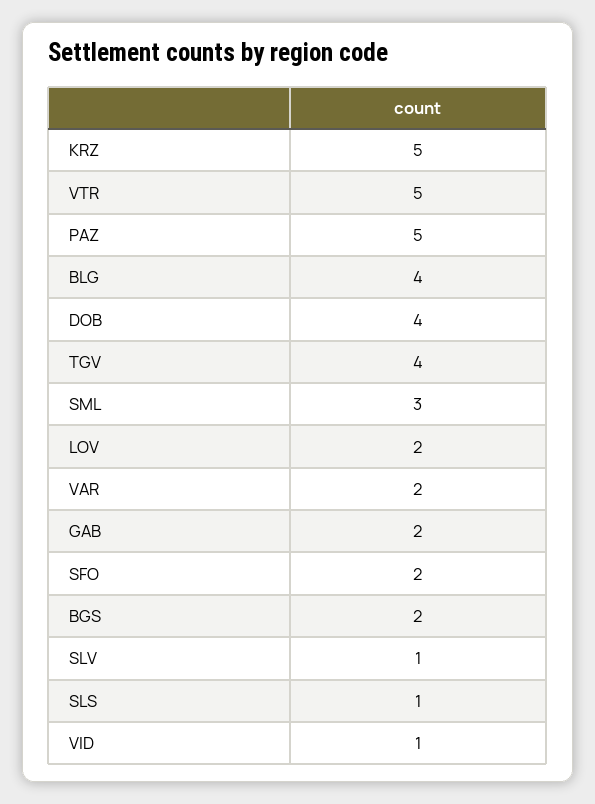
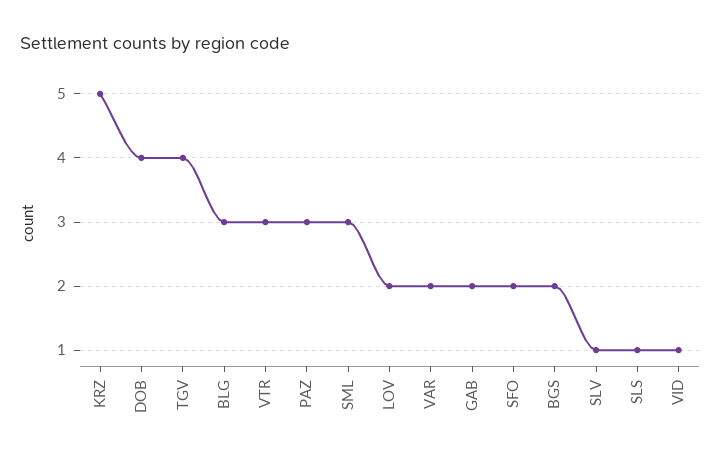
VTR: 5 -> 3
PAZ: 5 -> 3
BLG: 4 -> 3

